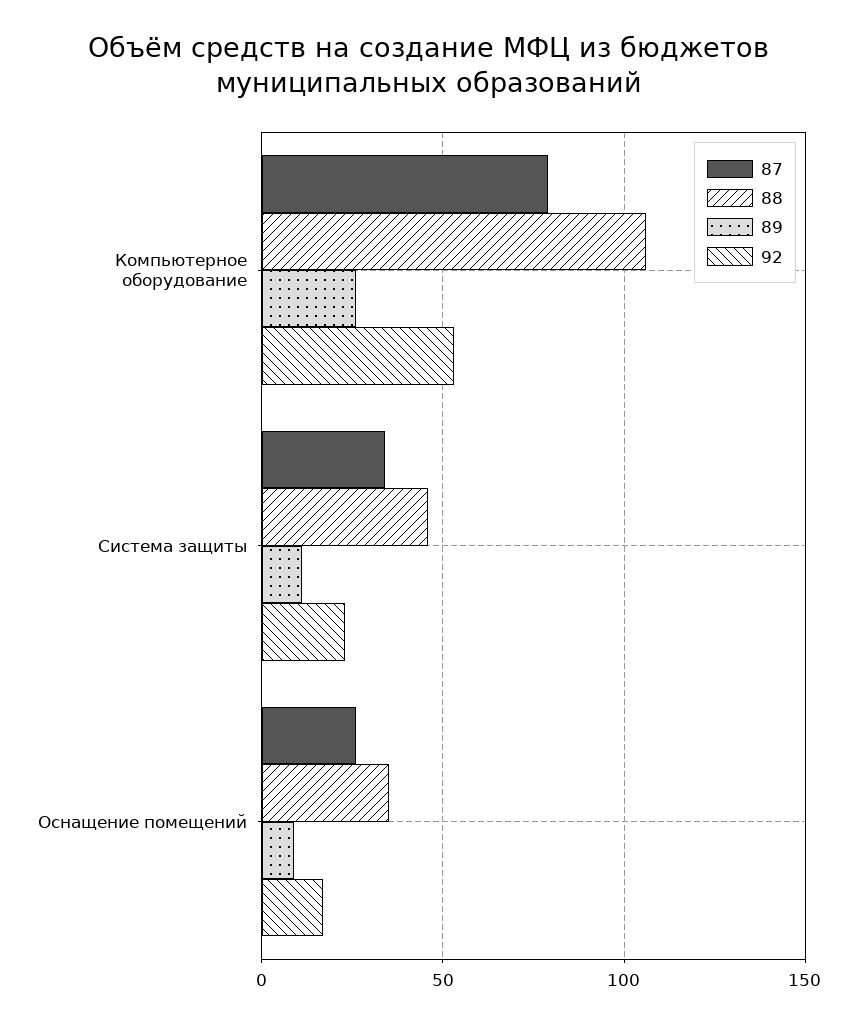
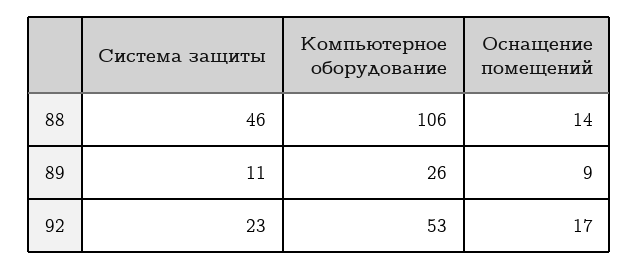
87, Компьютерное оборудование: 80 -> none
87, Система защиты: 35 -> none
87, Оснащение помещений: 25 -> none
88, Оснащение помещений: 35 -> 14

